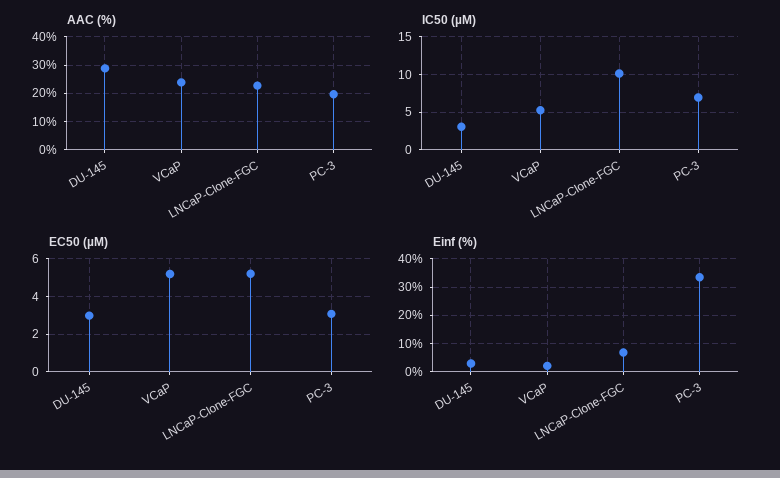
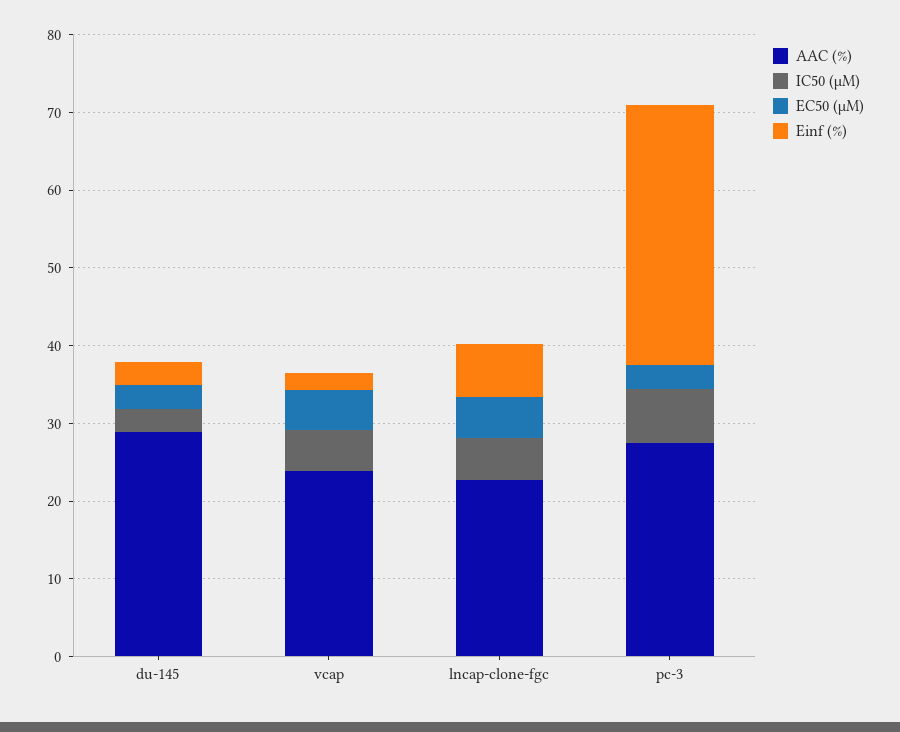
AAC (%), PC-3: 20 -> 28
IC50 (µM), LNCaP-Clone-FGC: 10 -> 6

